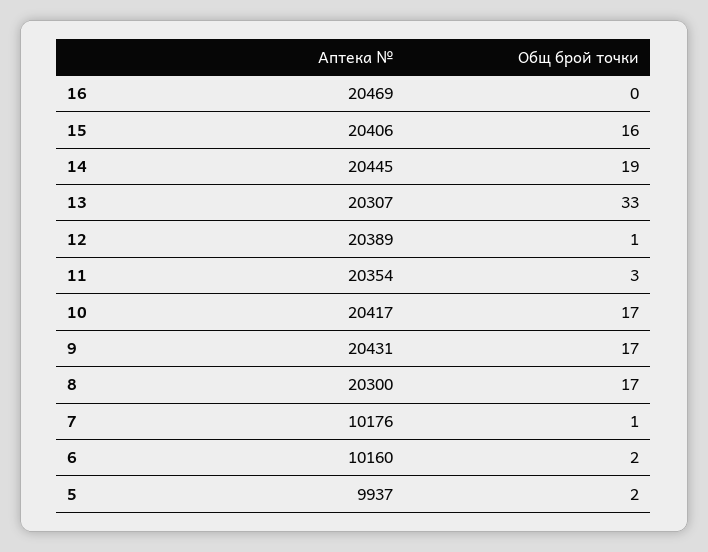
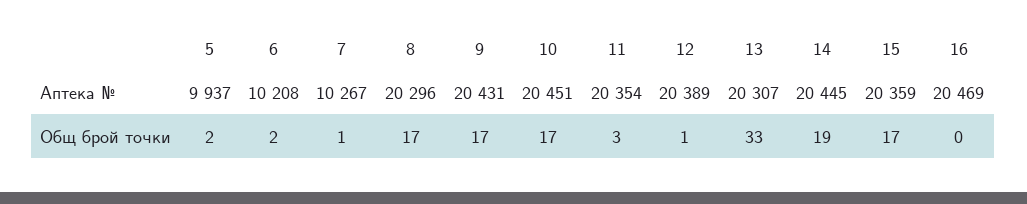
Аптека №, 15: 20406 -> 20359
Общ брой точки, 15: 16 -> 17
Аптека №, 10: 20417 -> 20451
Аптека №, 8: 20300 -> 20296
Аптека №, 7: 10176 -> 10267
Аптека №, 6: 10160 -> 10208

